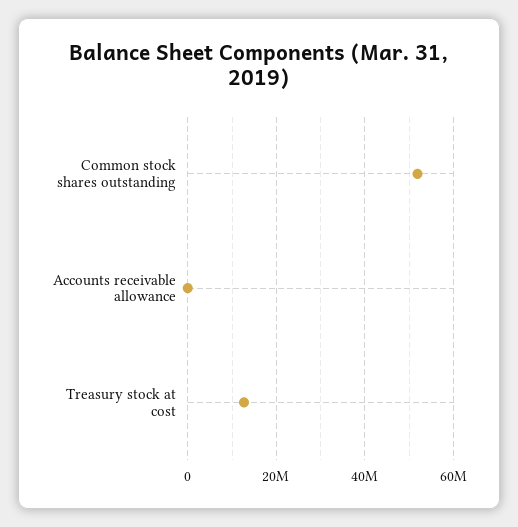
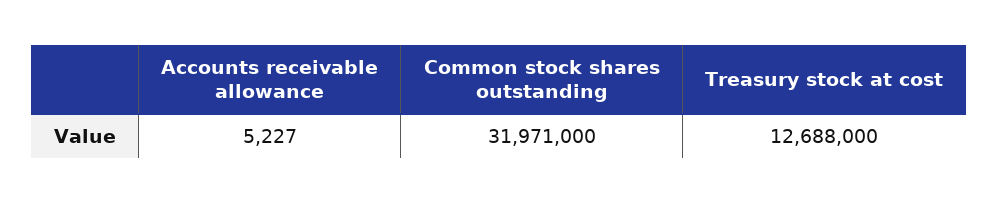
Common stock shares outstanding: 52000000 -> 31971000

